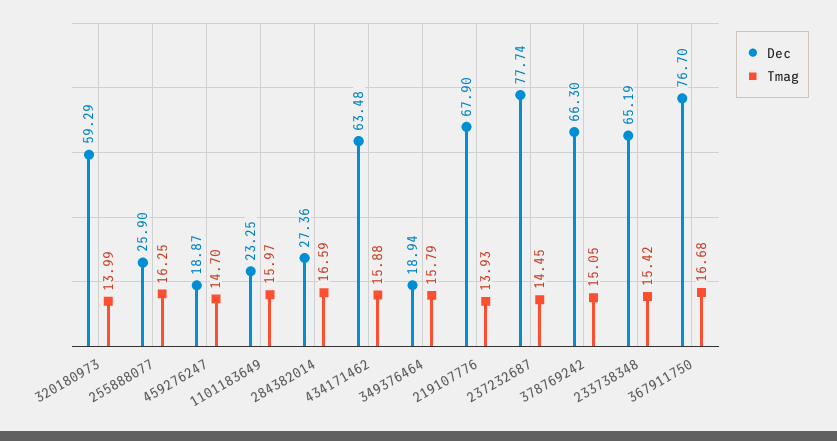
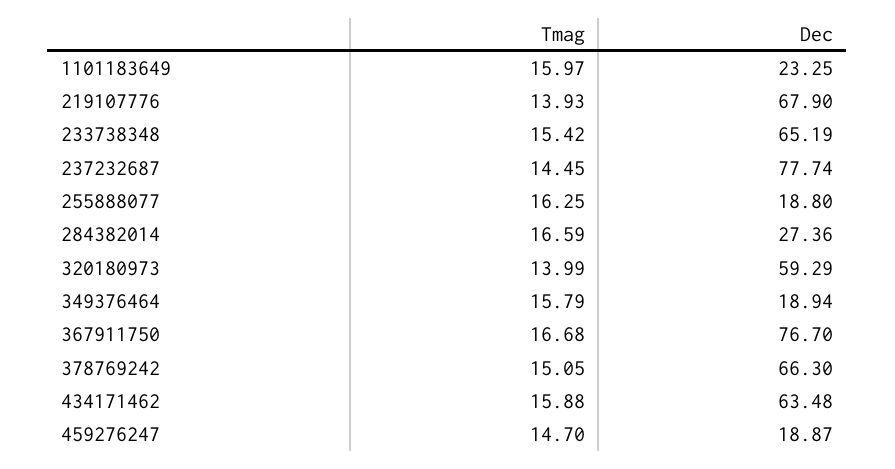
Dec, 255888077: 25.9 -> 18.8

